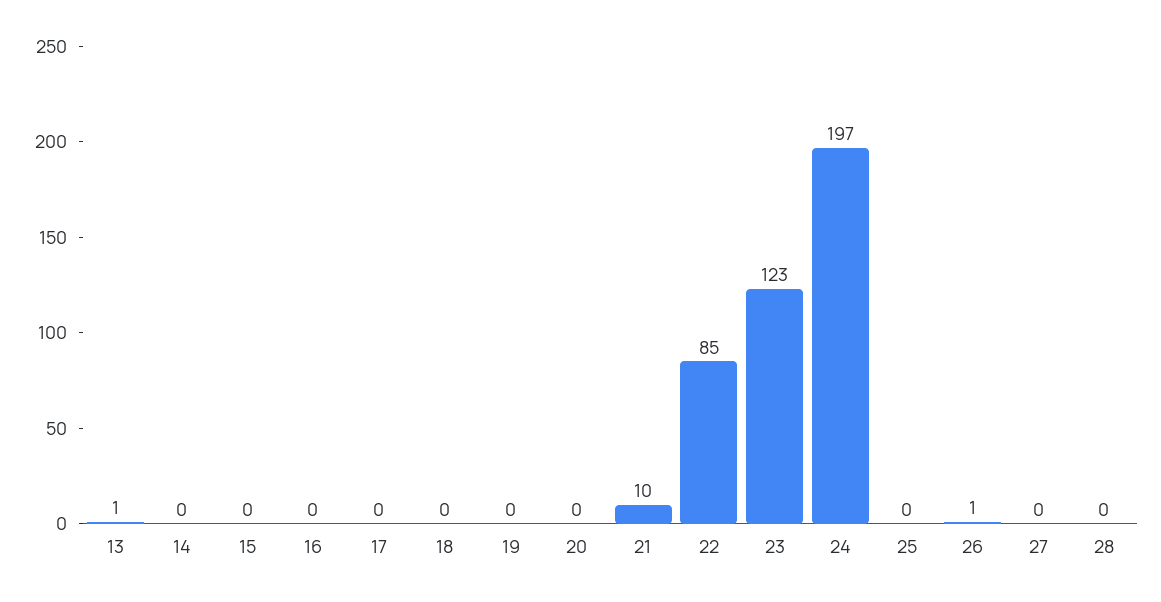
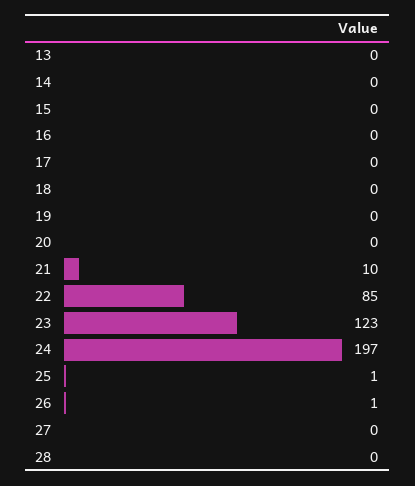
13: 1 -> 0
25: 0 -> 1

